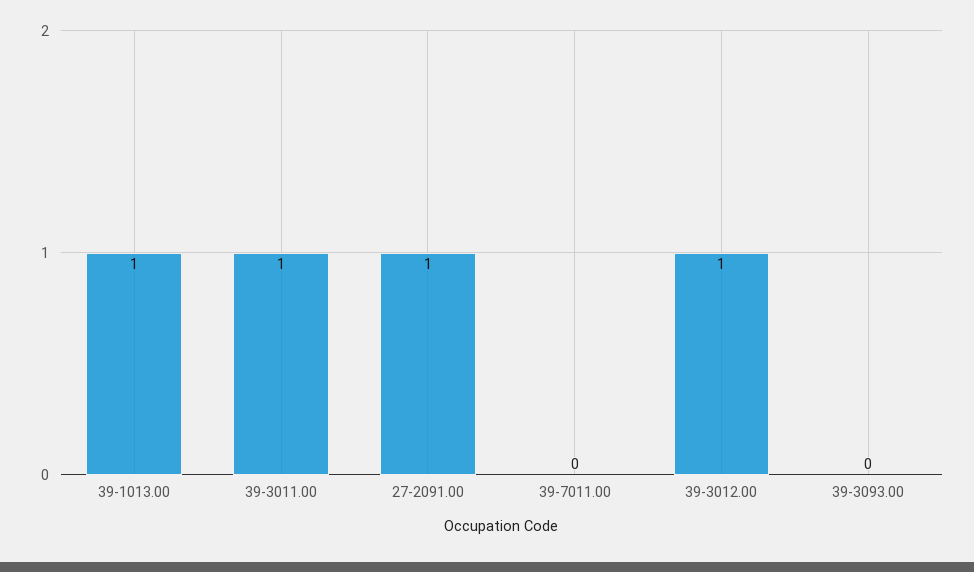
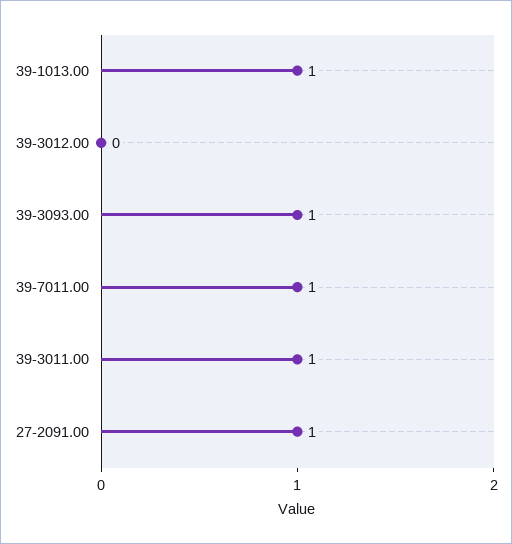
39-7011.00: 0 -> 1
39-3012.00: 1 -> 0
39-3093.00: 0 -> 1

